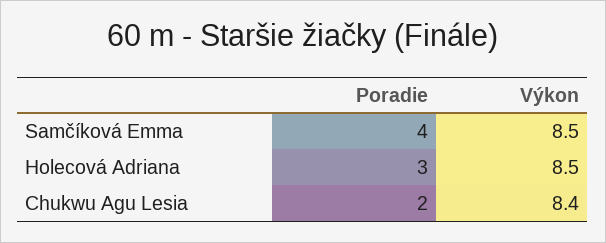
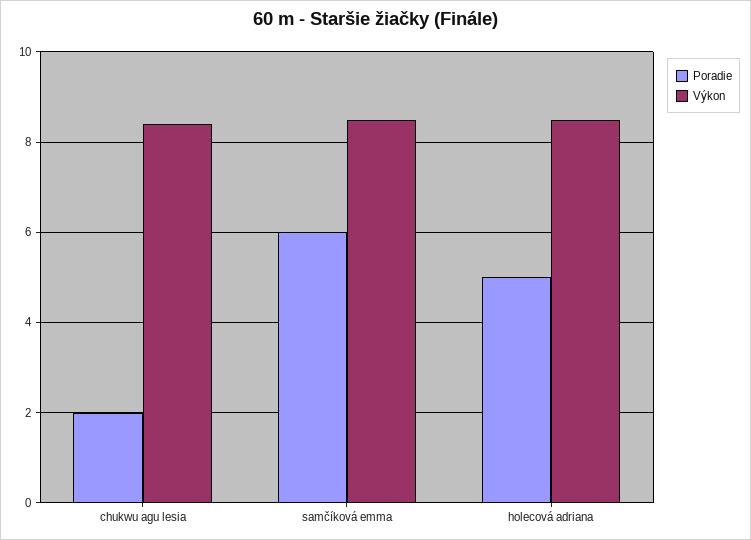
Poradie, Samčíková Emma: 4 -> 6
Poradie, Holecová Adriana: 3 -> 5

